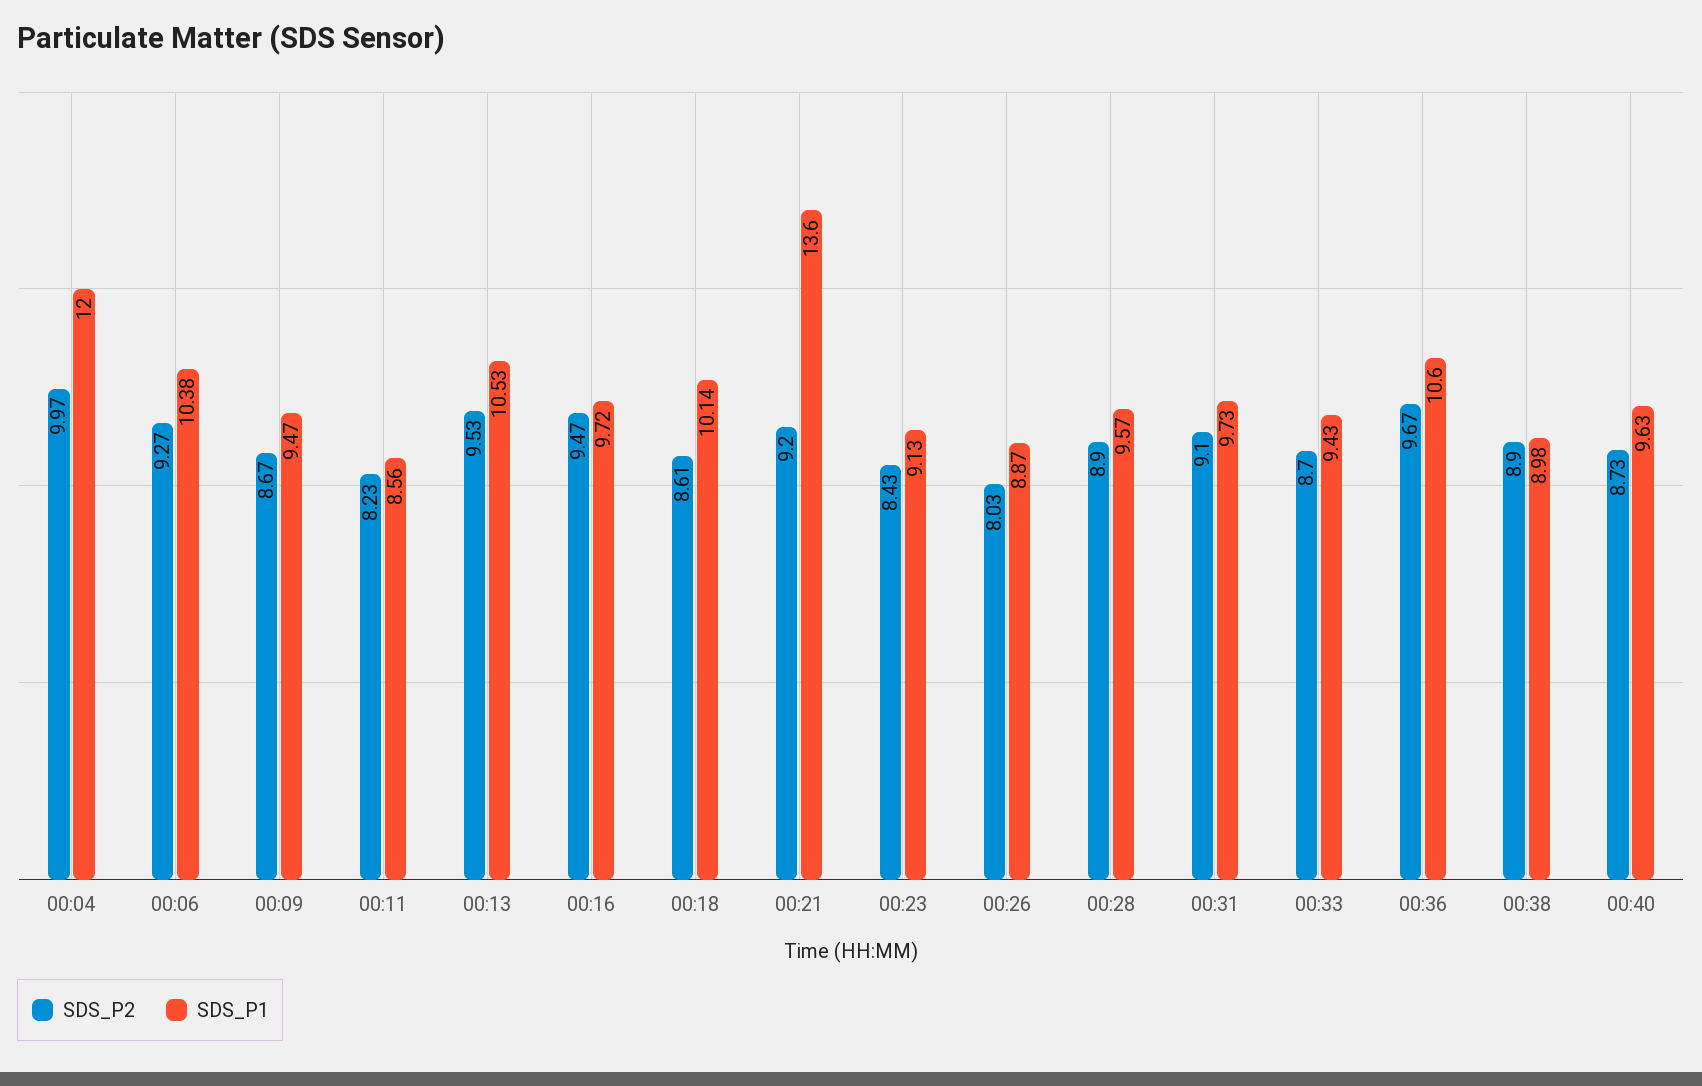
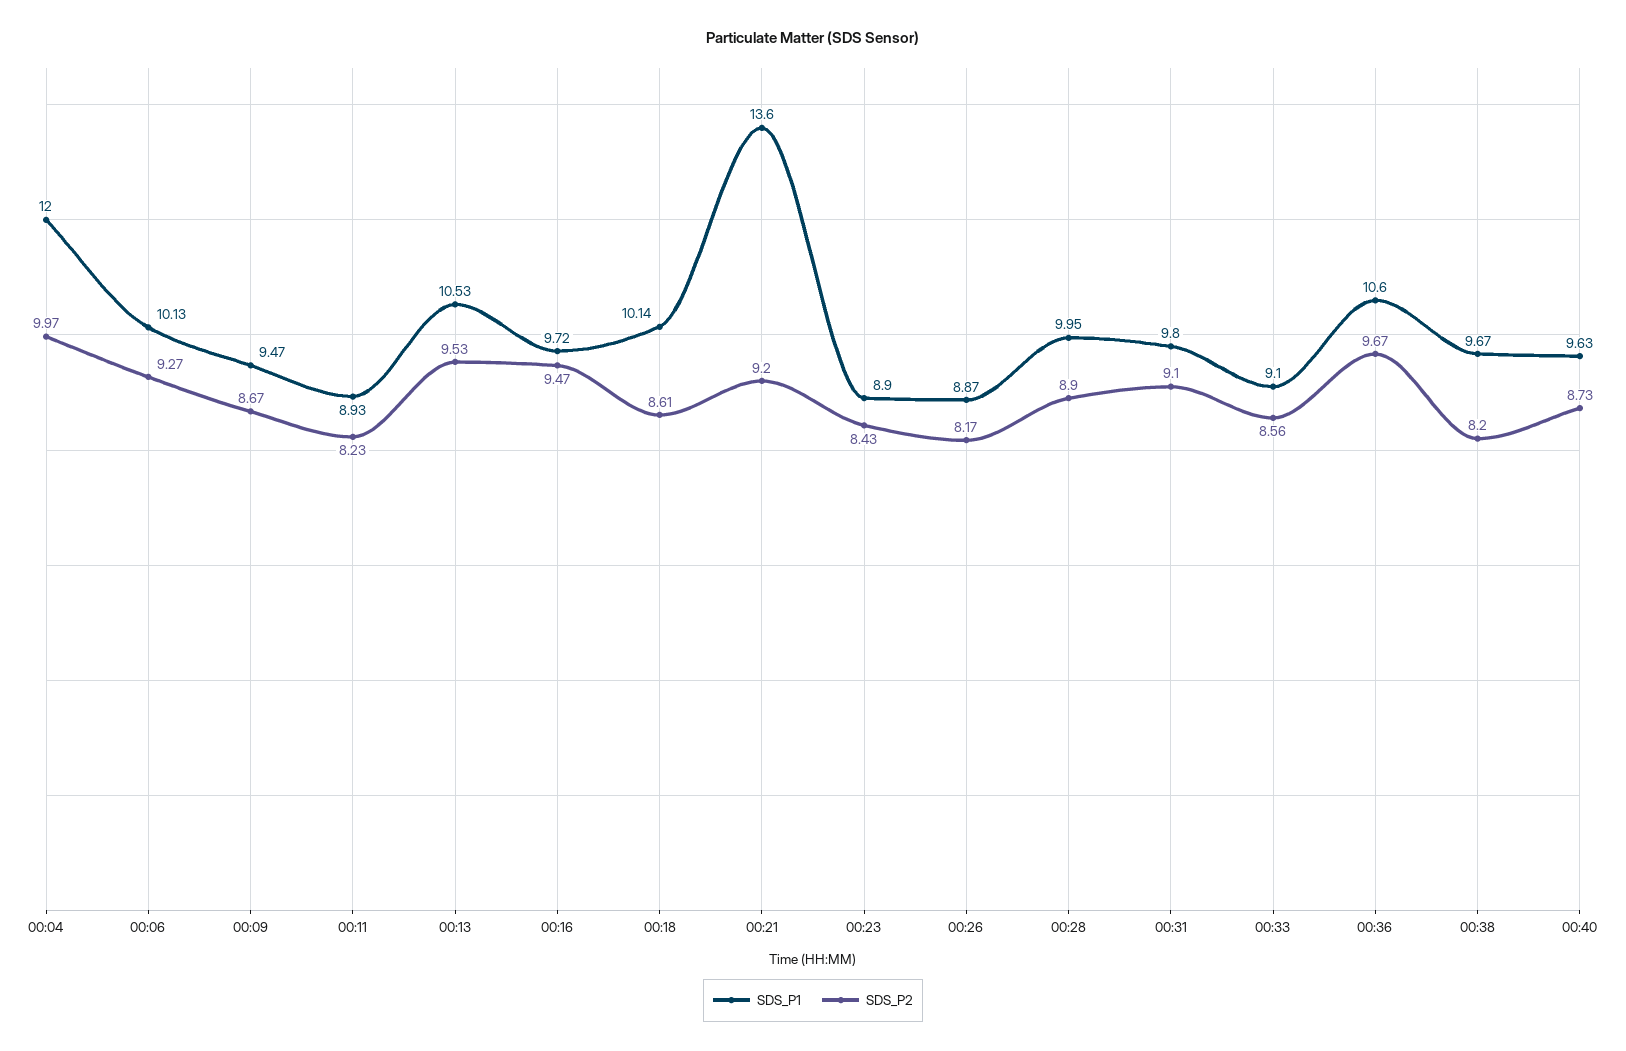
SDS_P1, 00:06: 10.38 -> 10.13
SDS_P1, 00:11: 8.56 -> 8.93
SDS_P1, 00:23: 9.13 -> 8.9
SDS_P2, 00:26: 8.03 -> 8.17
SDS_P1, 00:28: 9.57 -> 9.95
SDS_P1, 00:31: 9.73 -> 9.8
SDS_P2, 00:33: 8.7 -> 8.56
SDS_P1, 00:33: 9.43 -> 9.1
SDS_P2, 00:38: 8.9 -> 8.2
SDS_P1, 00:38: 8.98 -> 9.67

